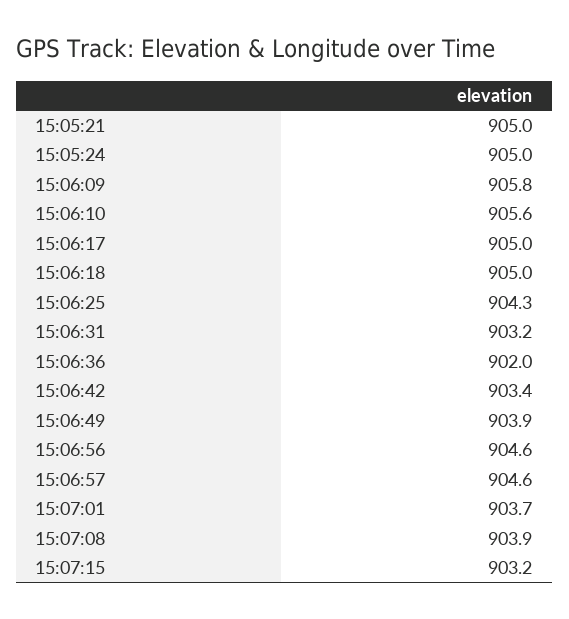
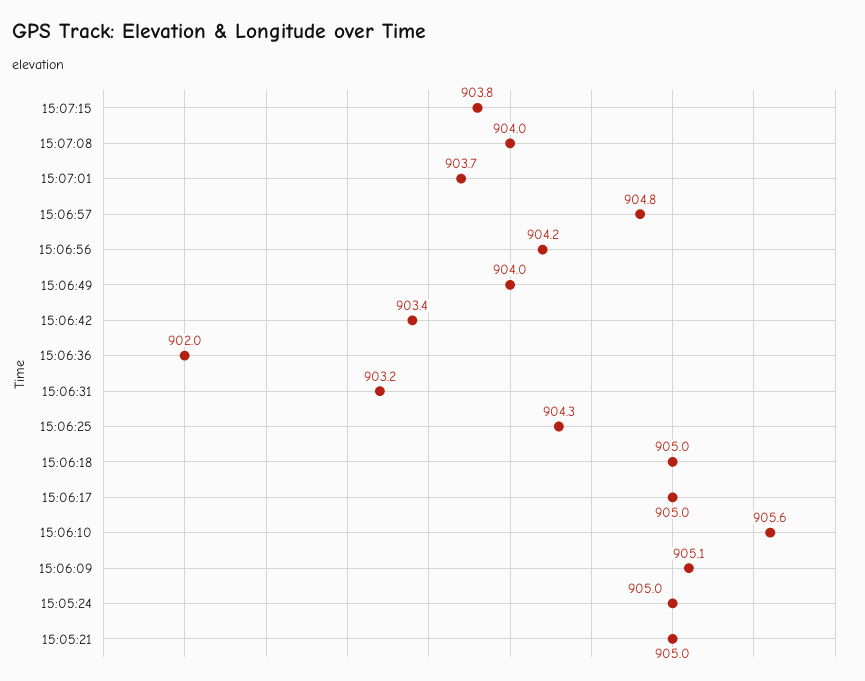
15:06:09: 905.8 -> 905.1
15:06:49: 903.9 -> 904
15:06:56: 904.6 -> 904.2
15:06:57: 904.6 -> 904.8
15:07:08: 903.9 -> 904
15:07:15: 903.2 -> 903.8

